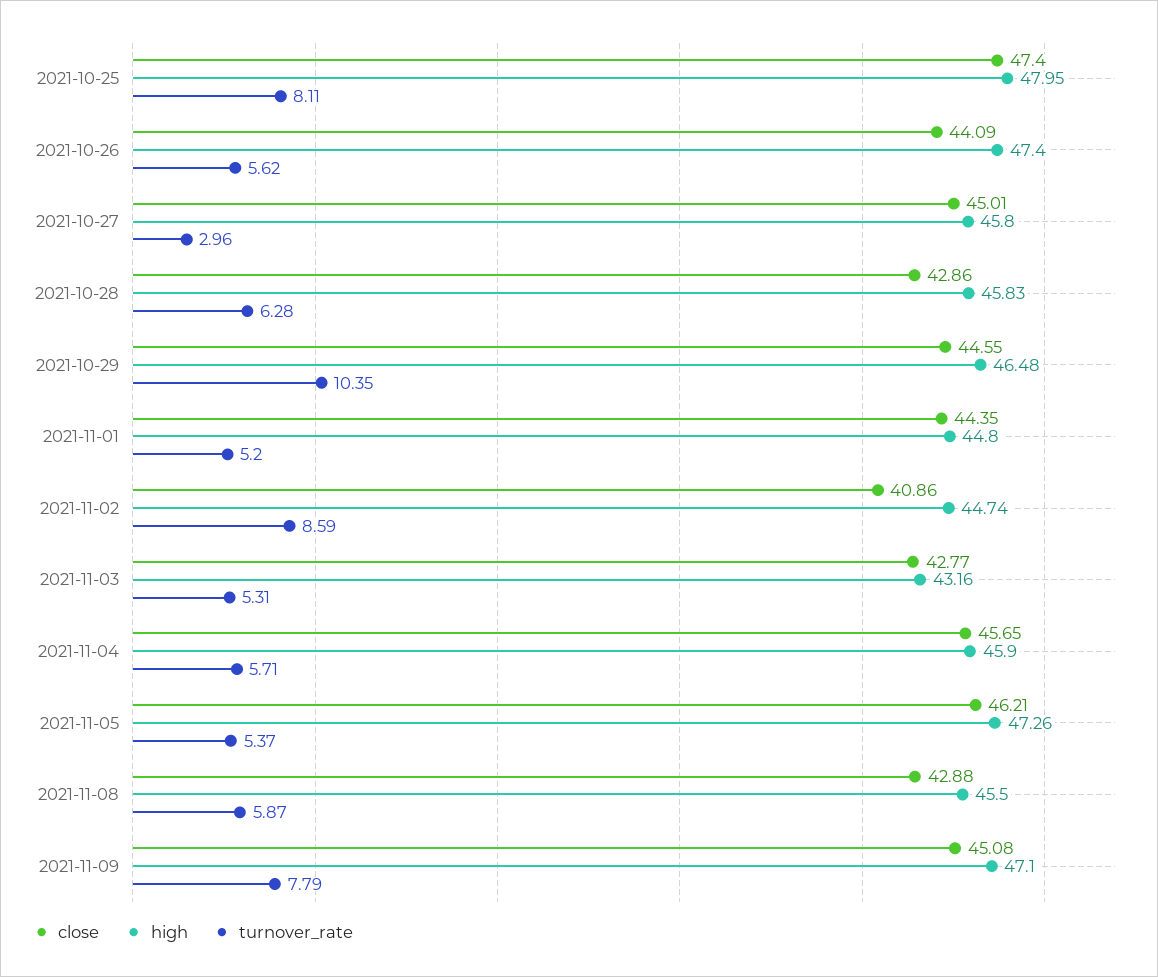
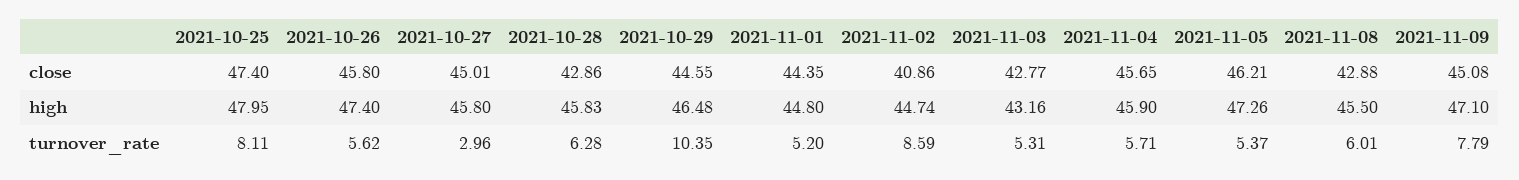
close, 2021-10-26: 44.09 -> 45.8
turnover_rate, 2021-11-08: 5.87 -> 6.01

